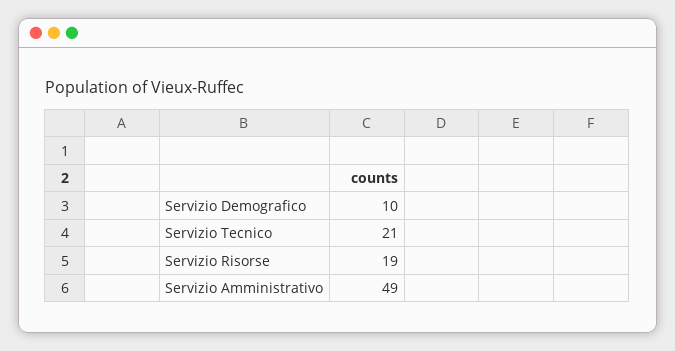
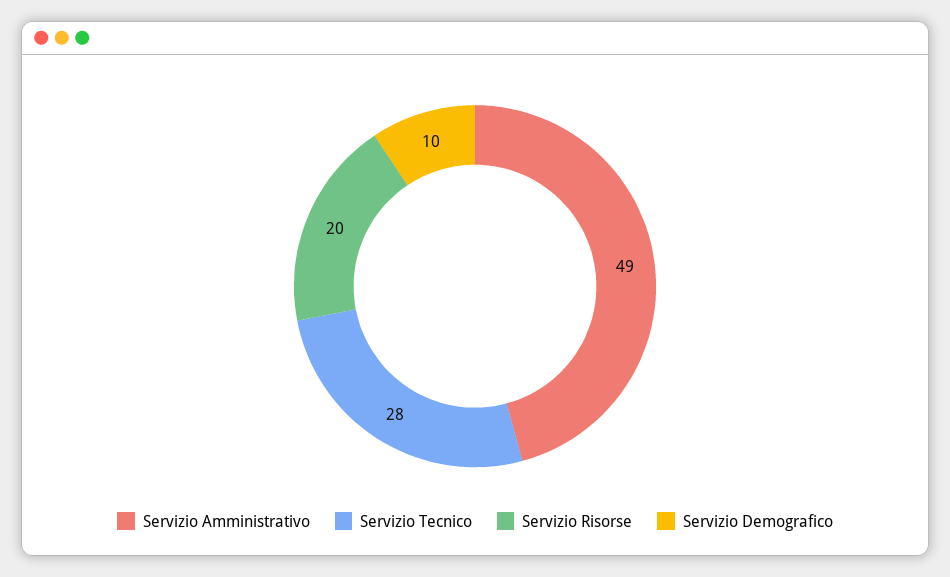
Servizio Tecnico: 21 -> 28
Servizio Risorse: 19 -> 20

